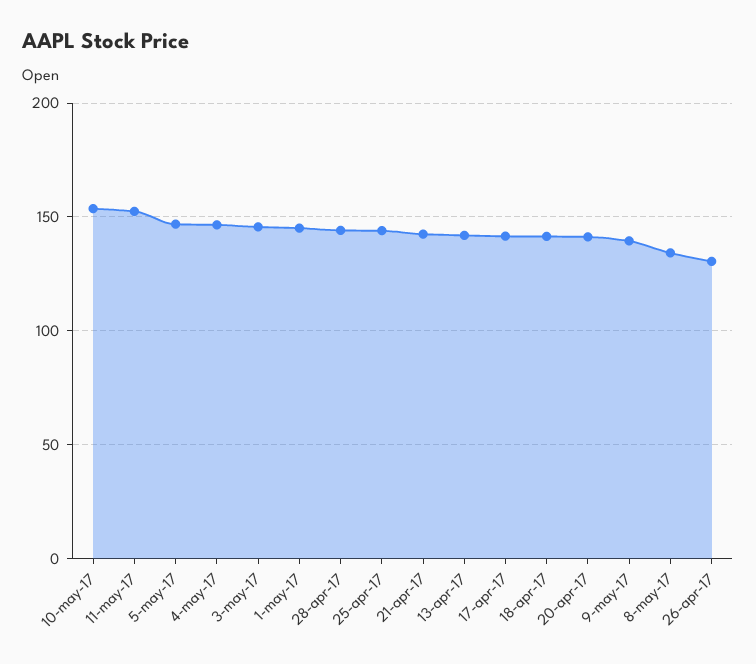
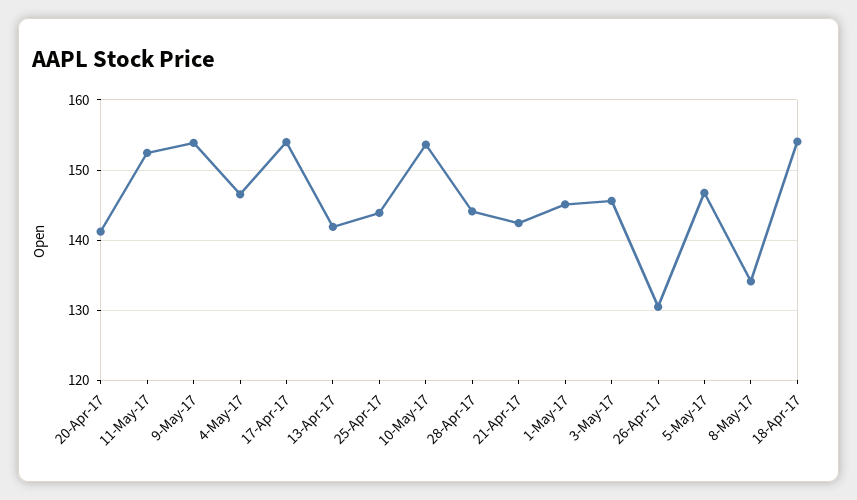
17-apr-17: 140 -> 154
18-apr-17: 140 -> 154
9-may-17: 140 -> 154

